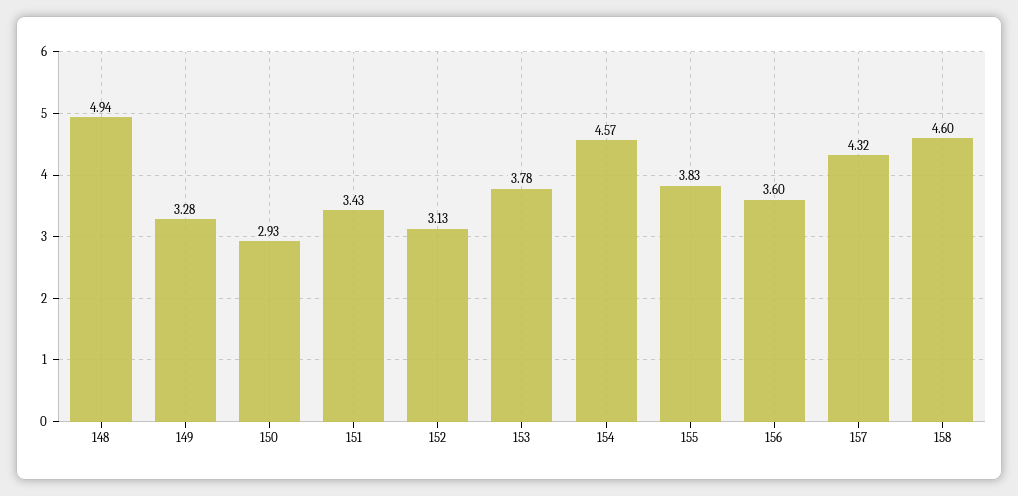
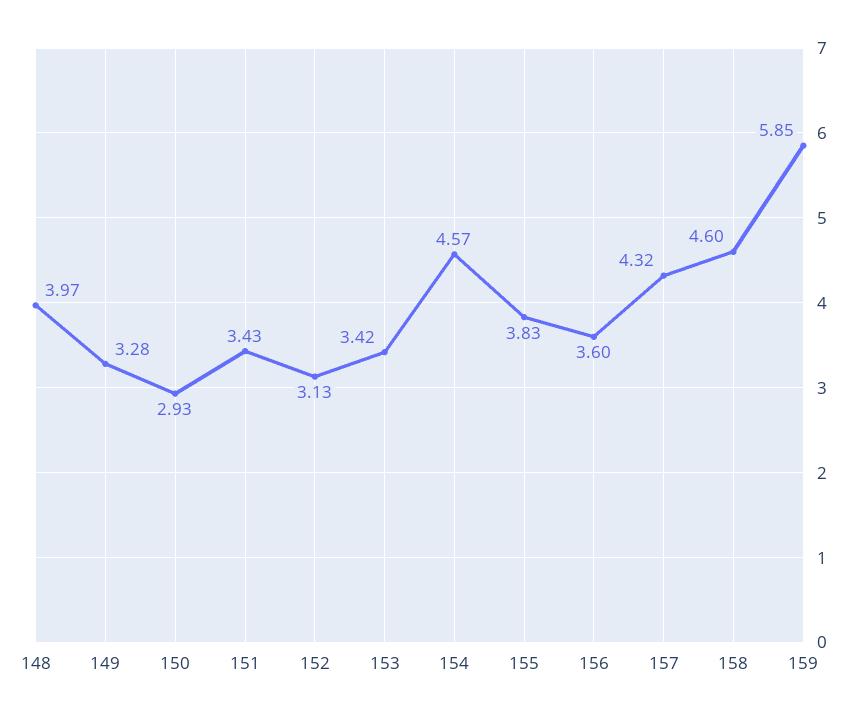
148: 4.94 -> 3.97
153: 3.78 -> 3.42
159: none -> 5.85

